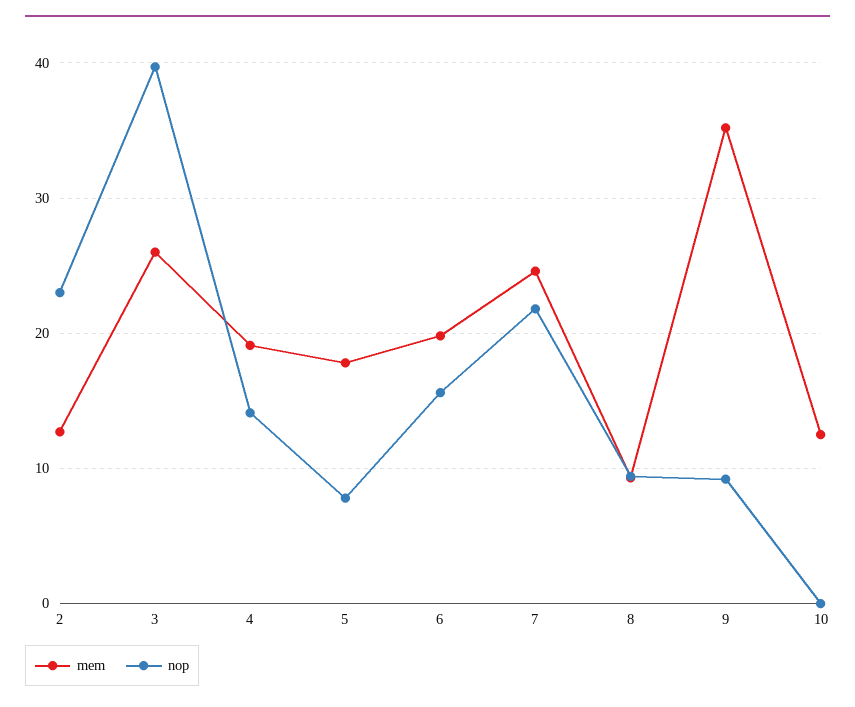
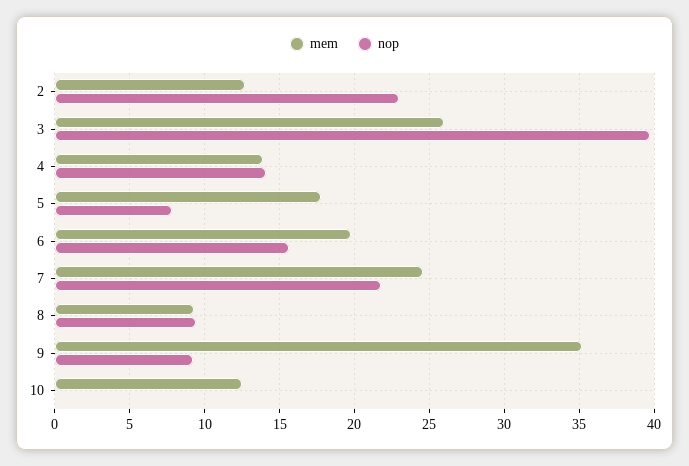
mem, 4: 19 -> 14

